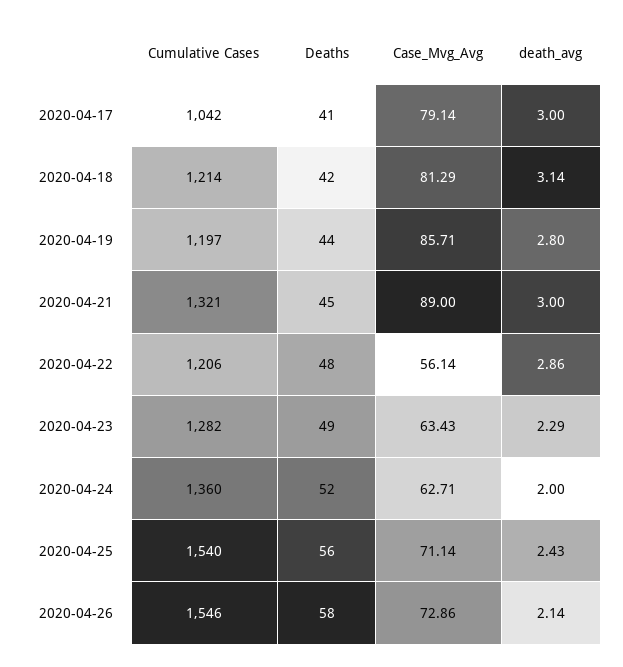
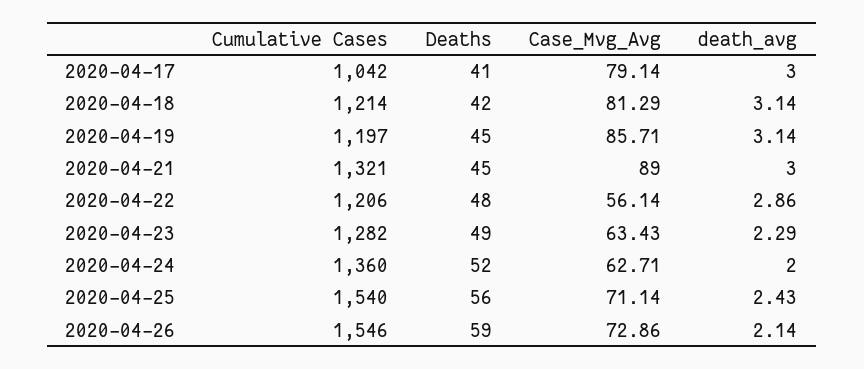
Deaths, 2020-04-19: 44 -> 45
death_avg, 2020-04-19: 2.8 -> 3.14
Deaths, 2020-04-26: 58 -> 59

